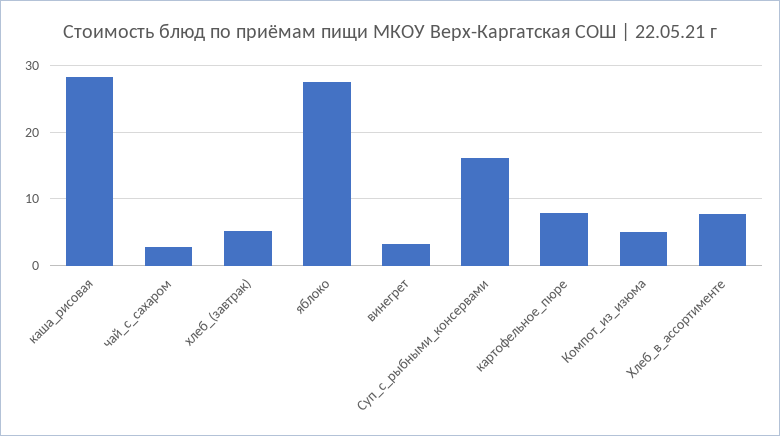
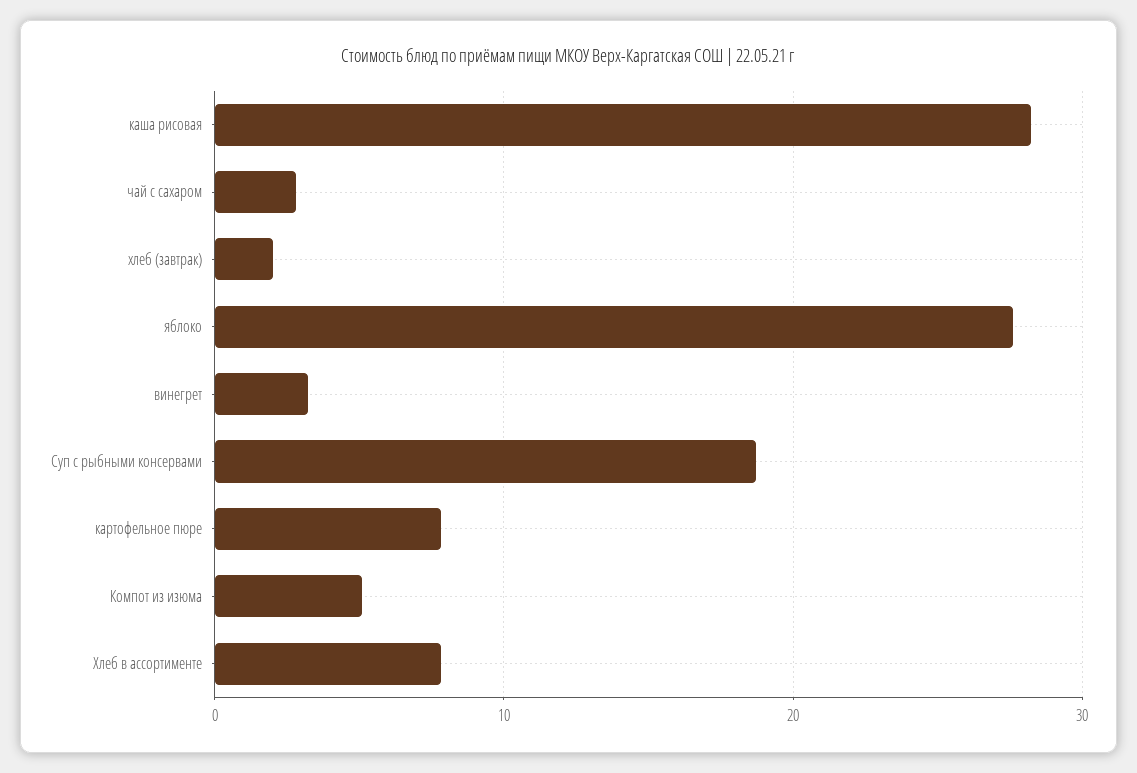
хлеб_(завтрак): 5 -> 2
Суп_с_рыбными_консервами: 16 -> 19

